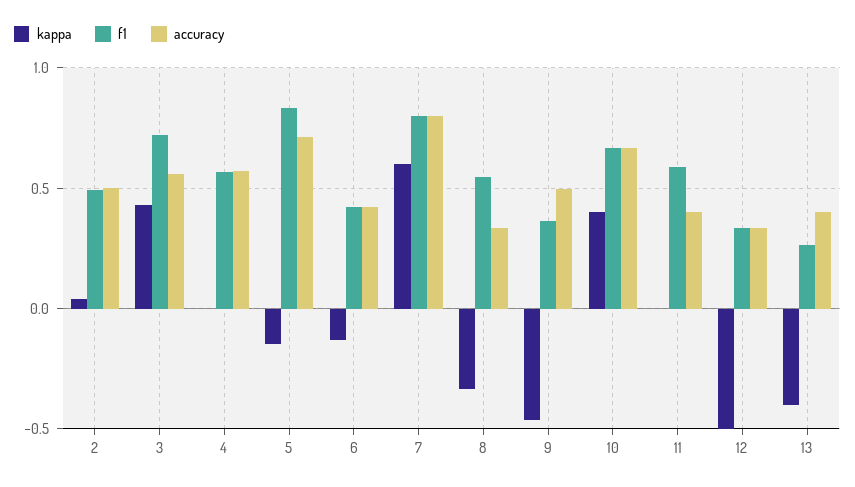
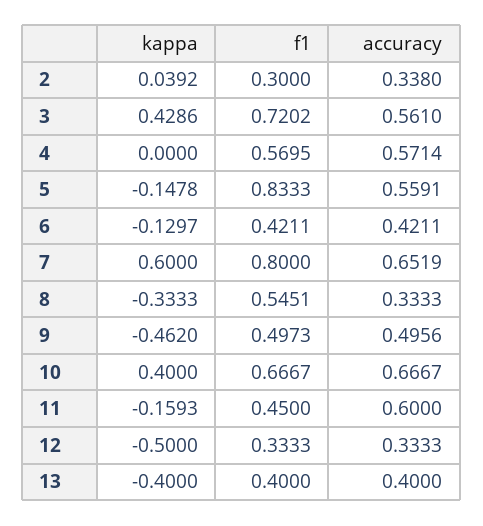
f1, 2: 0.5 -> 0.3
accuracy, 2: 0.5 -> 0.338
accuracy, 5: 0.7 -> 0.5591
accuracy, 7: 0.8 -> 0.6519
f1, 9: 0.35 -> 0.4973
kappa, 11: 0 -> -0.1593
f1, 11: 0.6 -> 0.45
accuracy, 11: 0.4 -> 0.6
f1, 13: 0.25 -> 0.4

